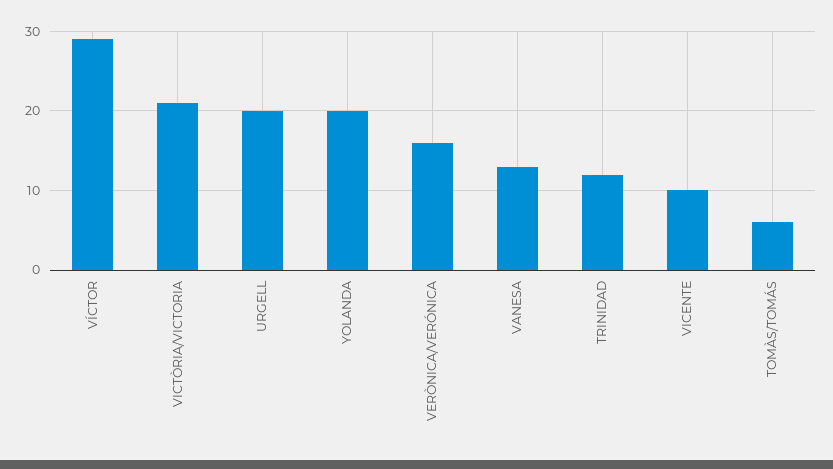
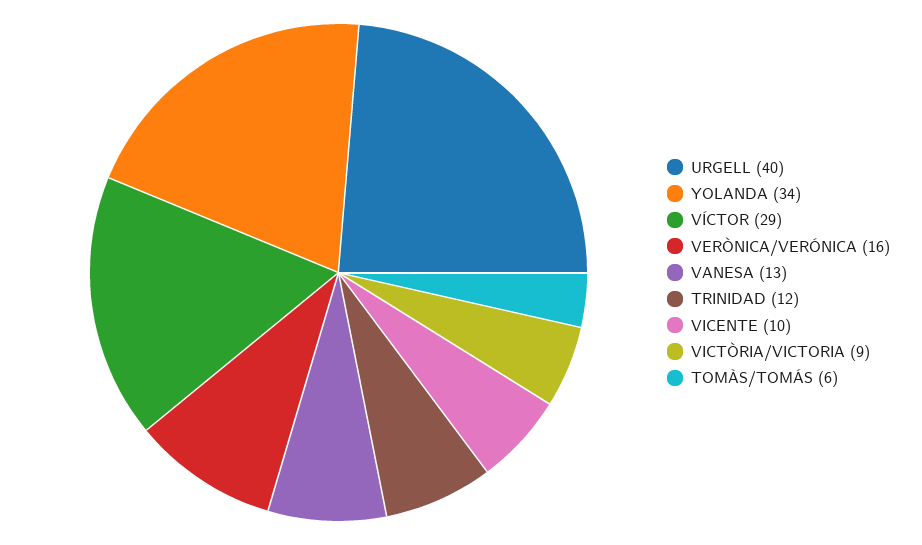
VICTÒRIA/VICTORIA: 21 -> 9
URGELL: 20 -> 40
YOLANDA: 20 -> 34

